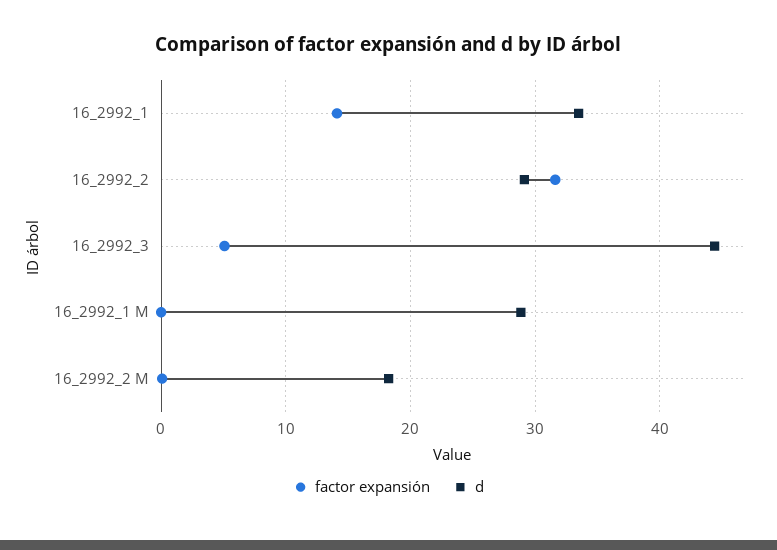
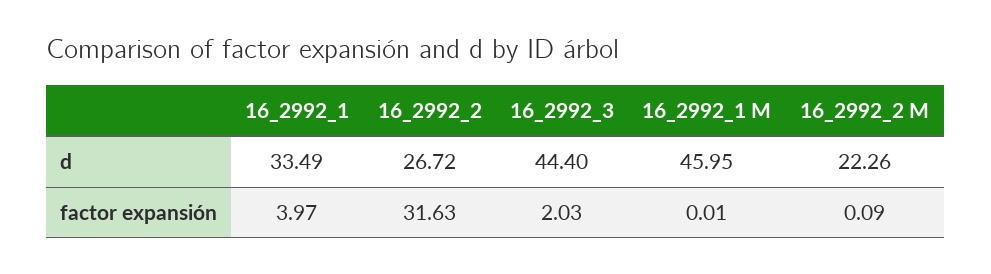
factor expansión, 16_2992_1: 14 -> 3.97
d, 16_2992_2: 29 -> 26.72
factor expansión, 16_2992_3: 5 -> 2.03
d, 16_2992_1 M: 29 -> 45.95
d, 16_2992_2 M: 18 -> 22.26

